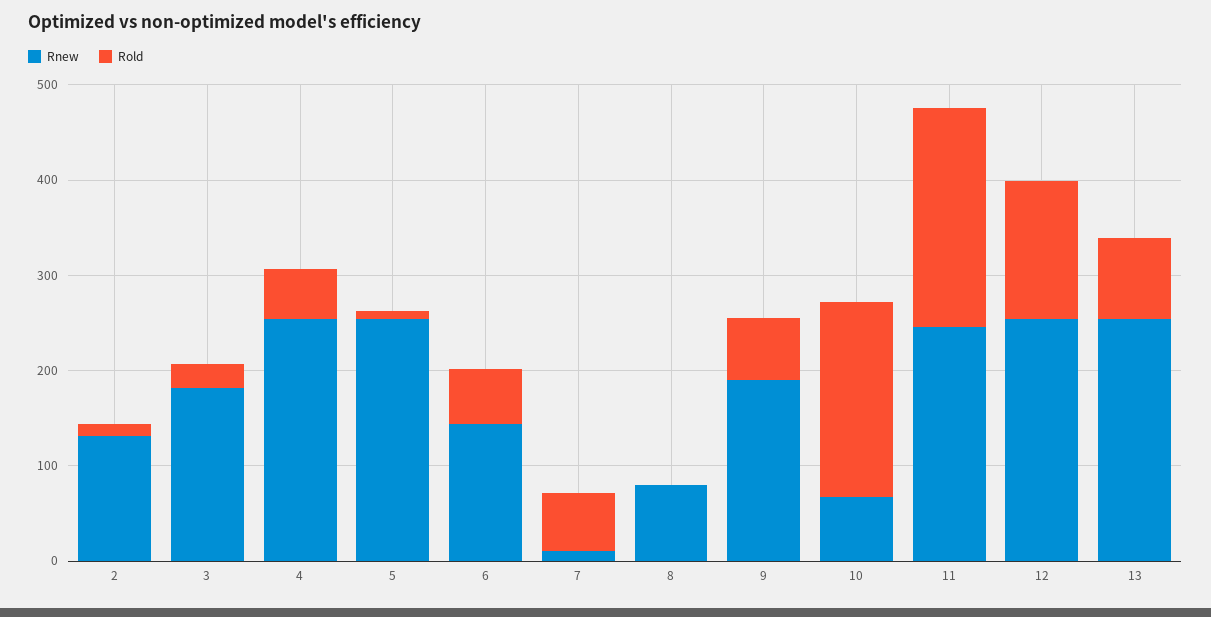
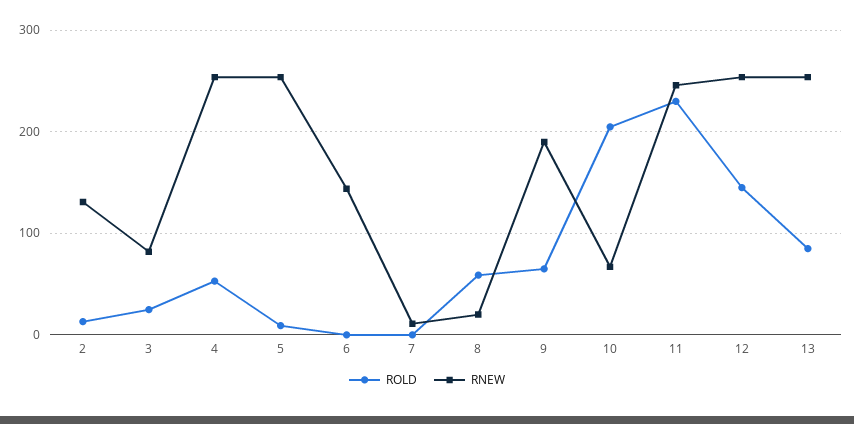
Rnew, 3: 180 -> 80
Rold, 6: 60 -> 0
Rold, 7: 60 -> 0
Rnew, 8: 80 -> 20
Rold, 8: 0 -> 60

